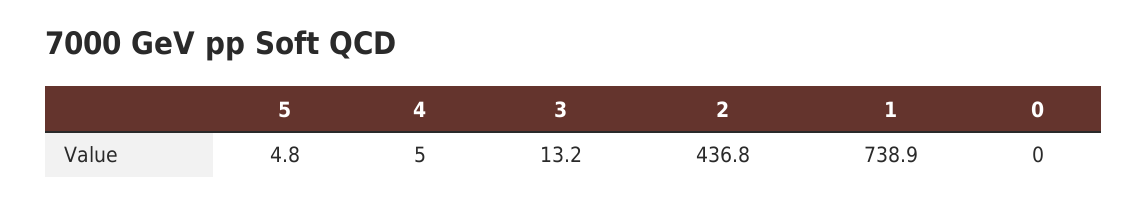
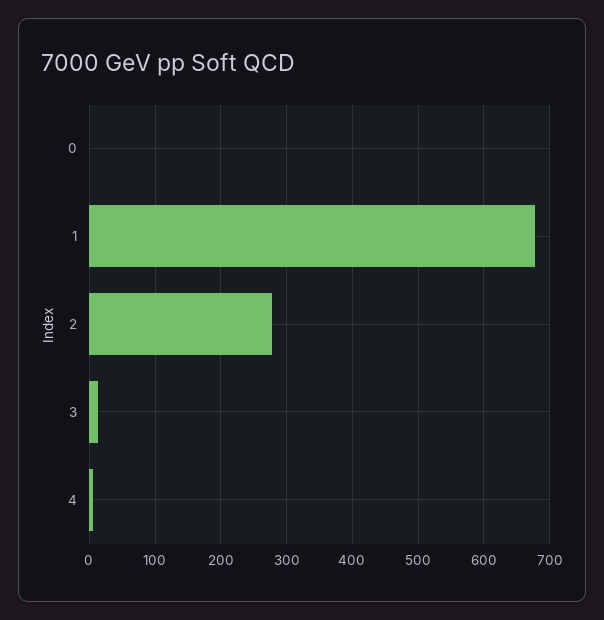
5: 4.8 -> none
2: 436.8 -> 280
1: 738.9 -> 680

